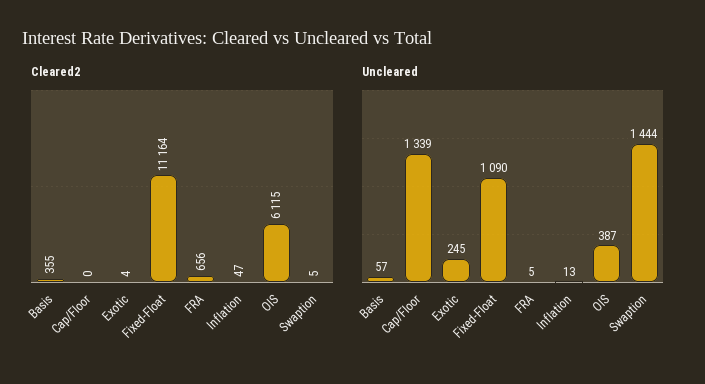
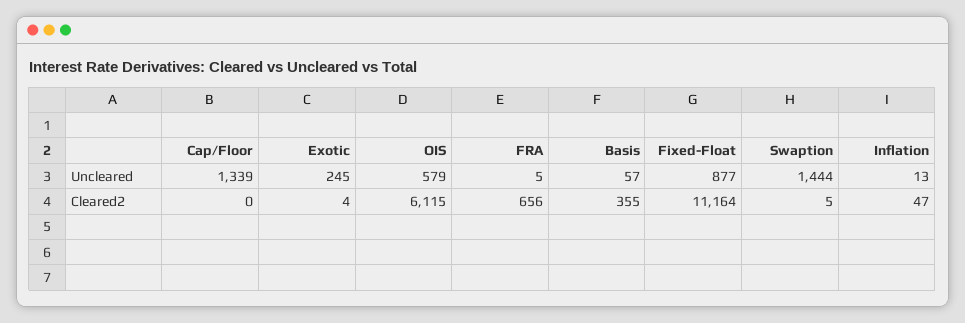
Uncleared, Fixed-Float: 1090 -> 877
Uncleared, OIS: 387 -> 579

